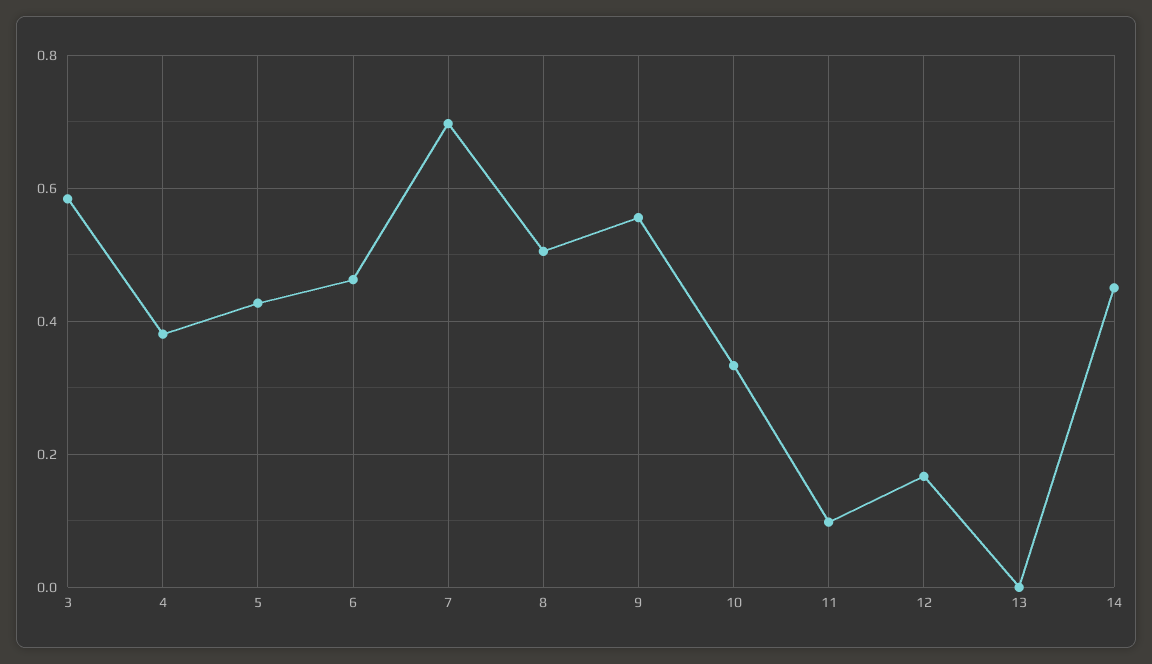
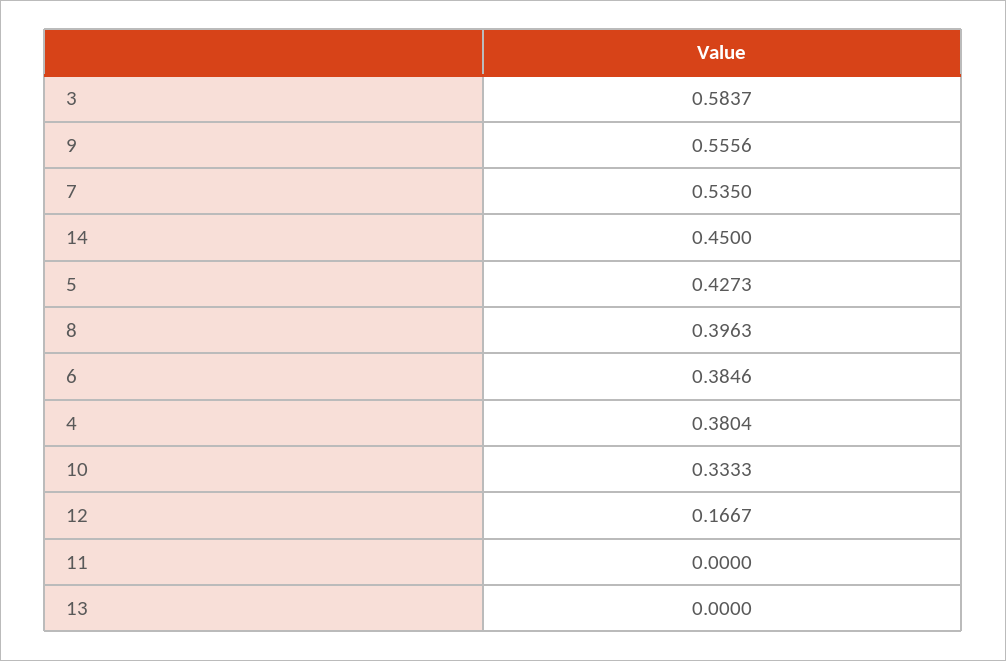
6: 0.46 -> 0.3846
7: 0.7 -> 0.535
8: 0.5 -> 0.3963
11: 0.1 -> 0

